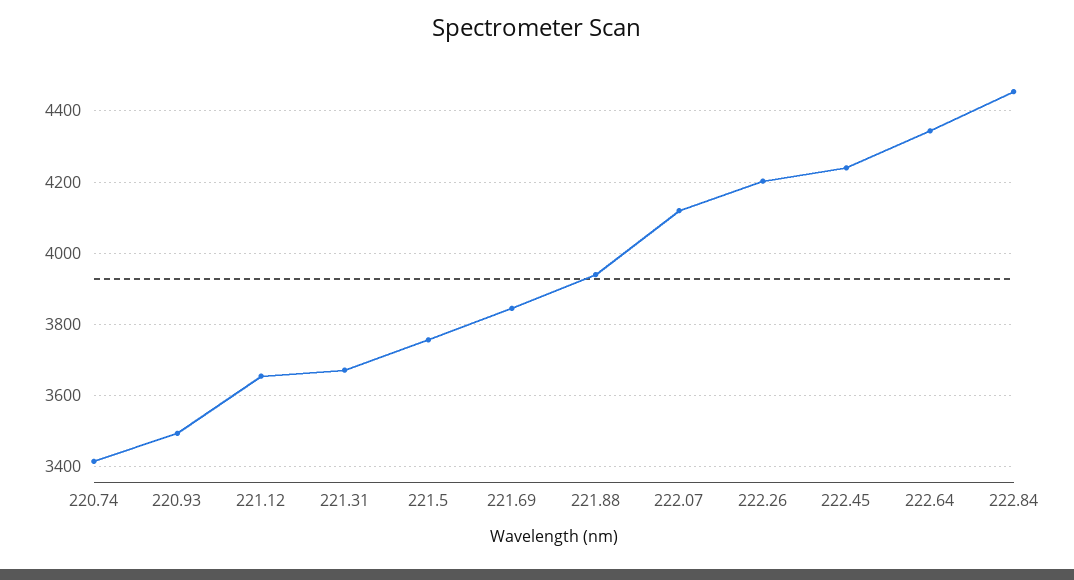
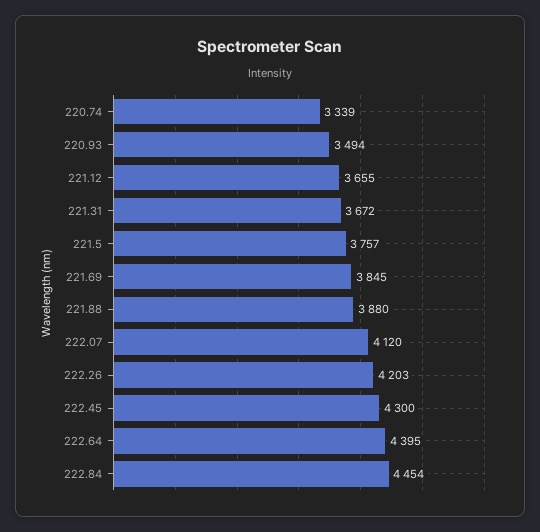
220.74: 3420 -> 3339
221.88: 3940 -> 3880
222.45: 4240 -> 4300
222.64: 4340 -> 4395

